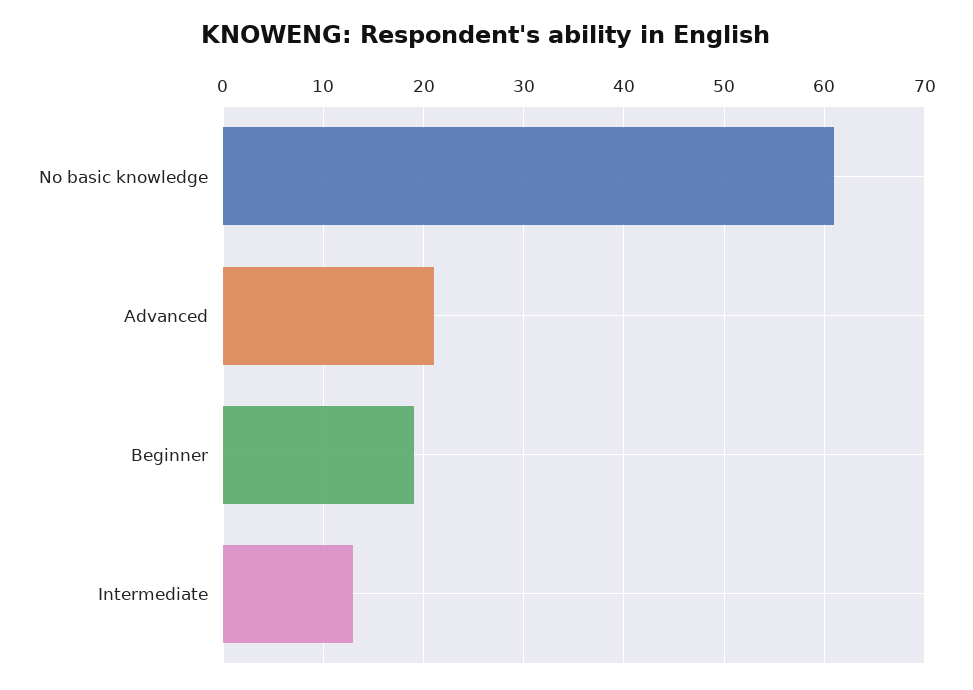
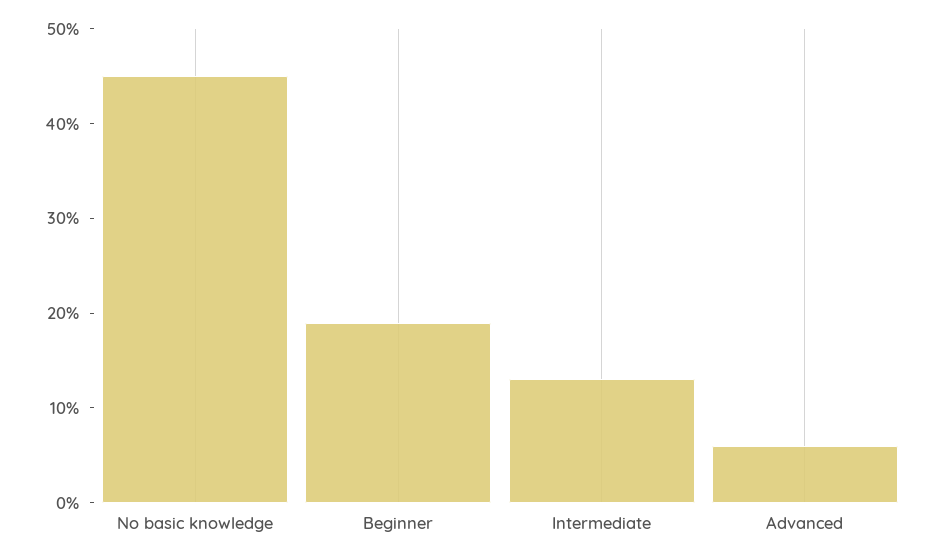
No basic knowledge: 61 -> 45
Advanced: 21 -> 6

